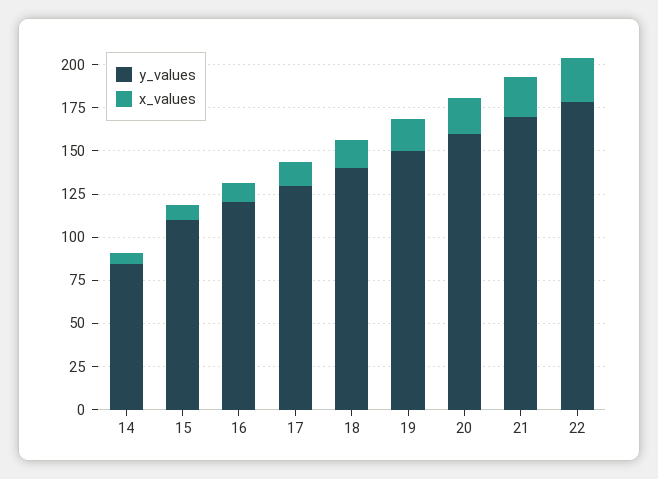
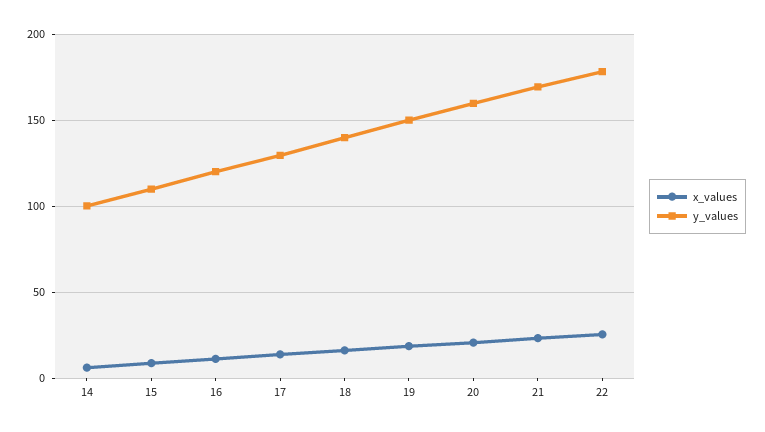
y_values, 14: 85 -> 100

